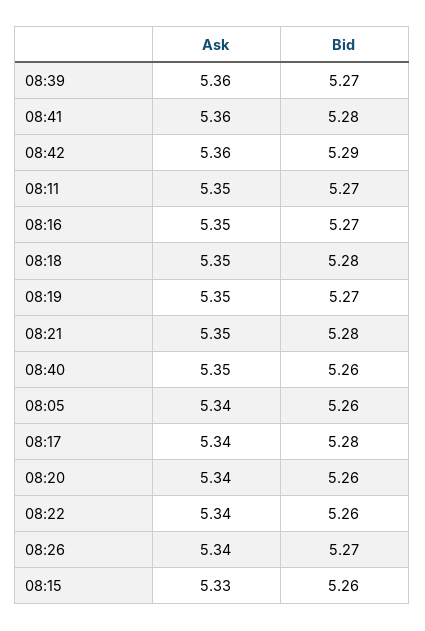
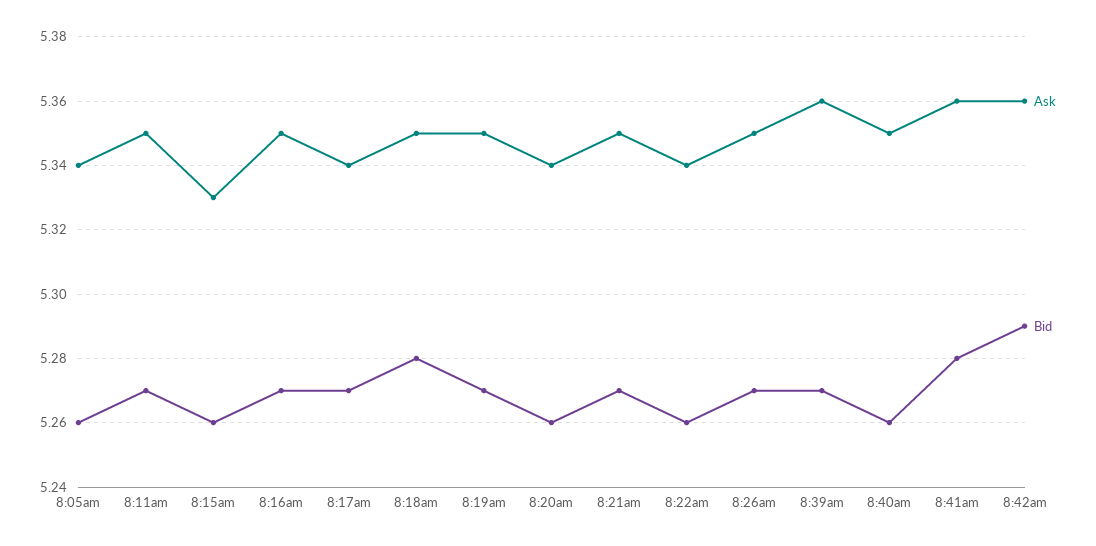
Bid, 08:21: 5.28 -> 5.27
Bid, 08:17: 5.28 -> 5.27
Ask, 08:26: 5.34 -> 5.35

